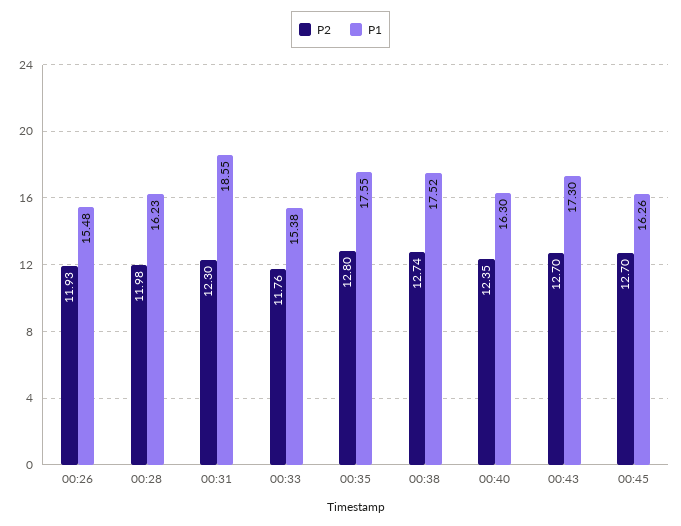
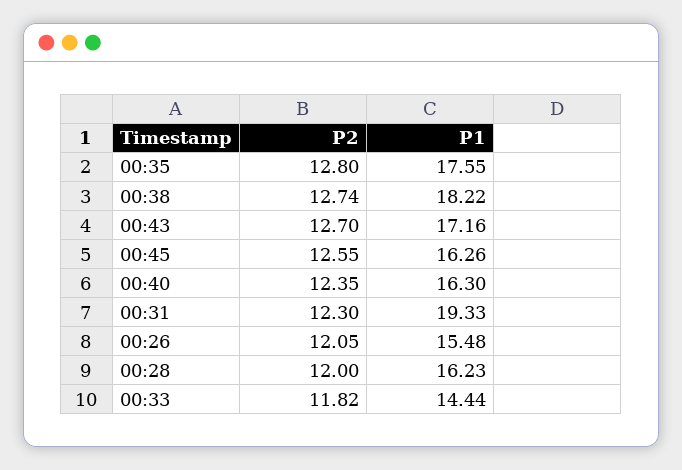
P2, 00:26: 11.93 -> 12.05
P2, 00:28: 11.98 -> 12
P1, 00:31: 18.55 -> 19.33
P2, 00:33: 11.76 -> 11.82
P1, 00:33: 15.38 -> 14.44
P1, 00:38: 17.52 -> 18.22
P1, 00:43: 17.3 -> 17.16
P2, 00:45: 12.7 -> 12.55

